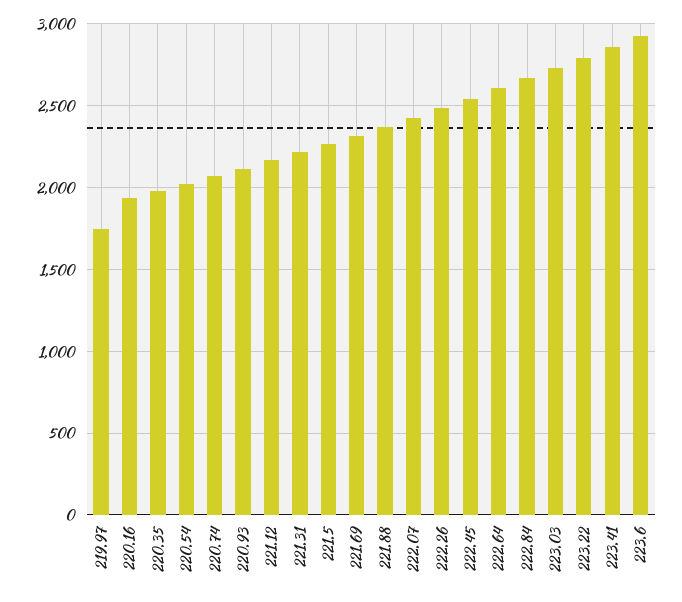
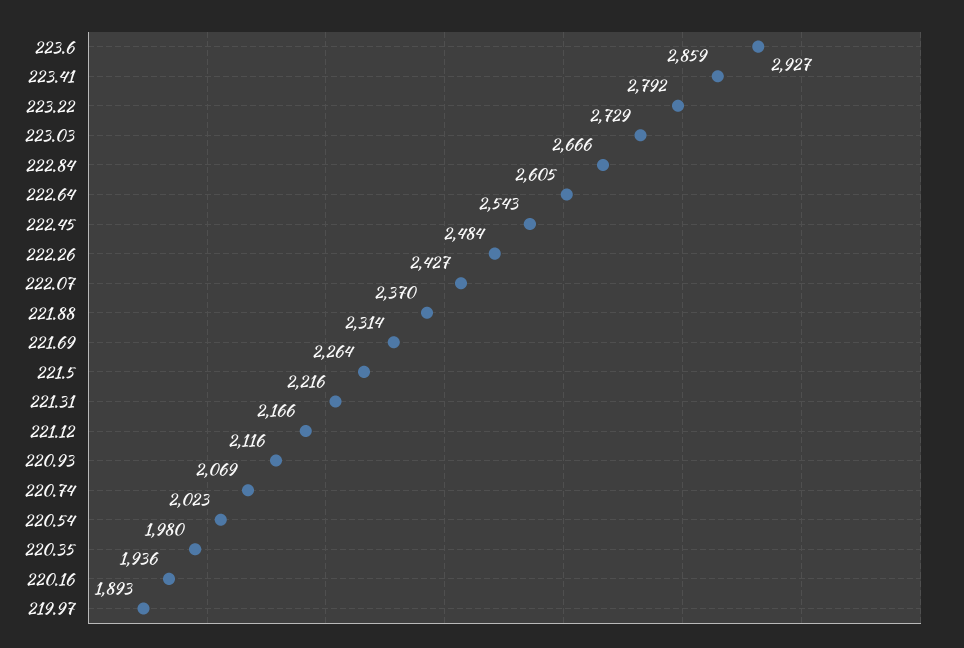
219.97: 1750 -> 1893

